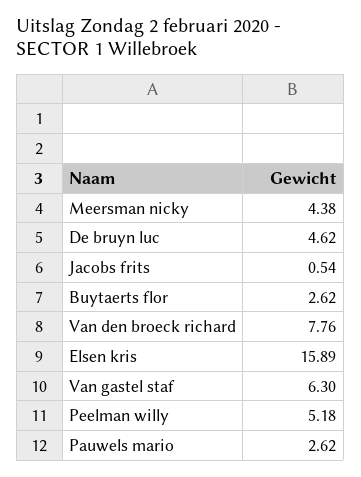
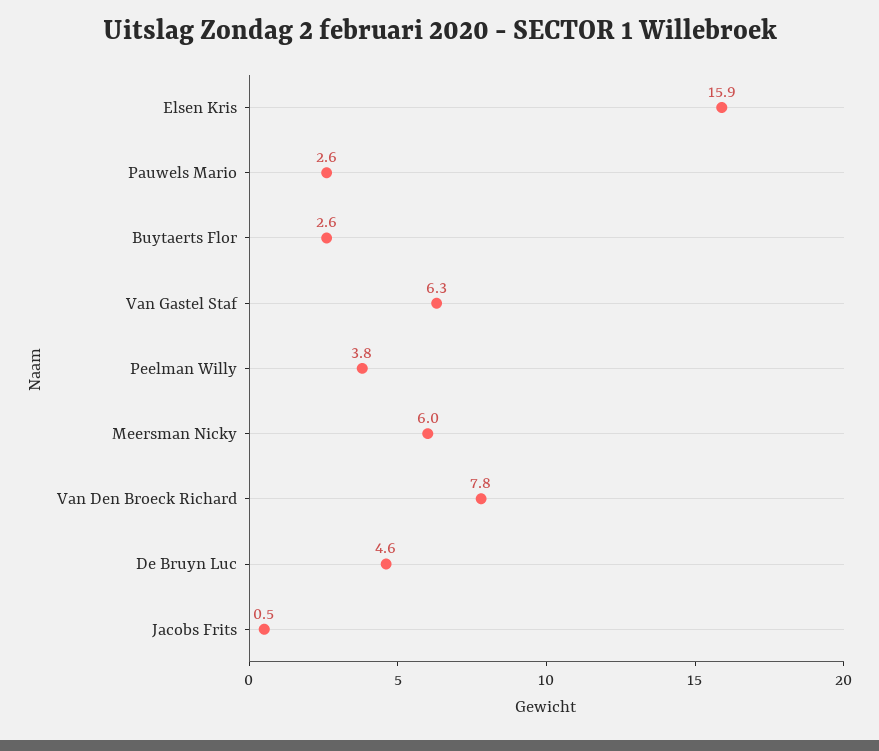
Meersman nicky: 4.38 -> 6
Peelman willy: 5.18 -> 3.8

